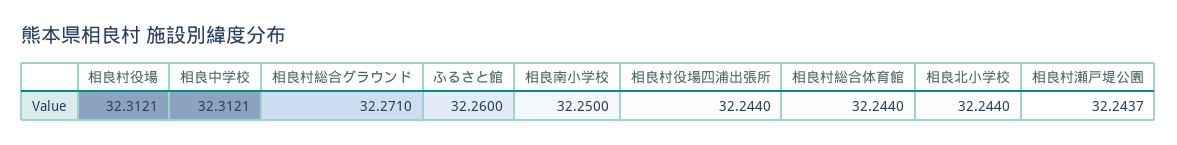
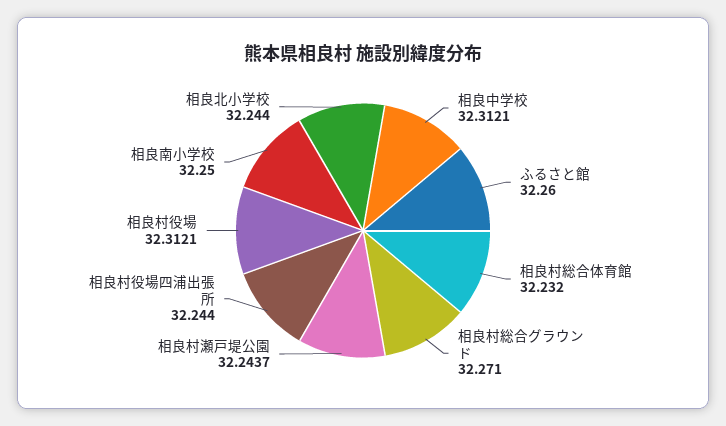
相良村総合体育館: 32.244 -> 32.232

